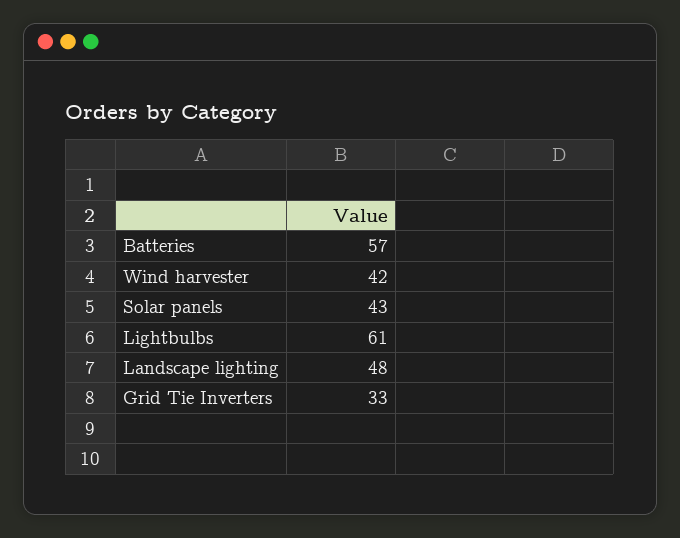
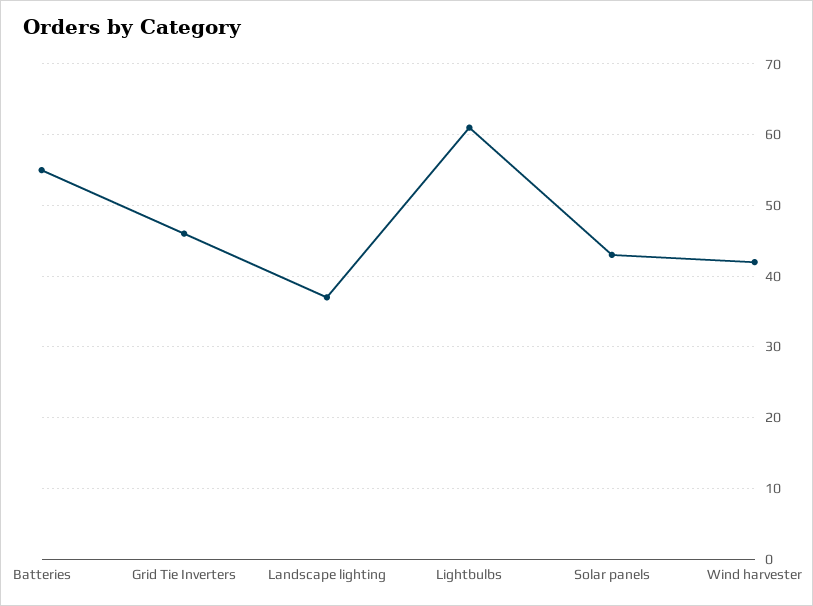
Batteries: 57 -> 55
Landscape lighting: 48 -> 37
Grid Tie Inverters: 33 -> 46

